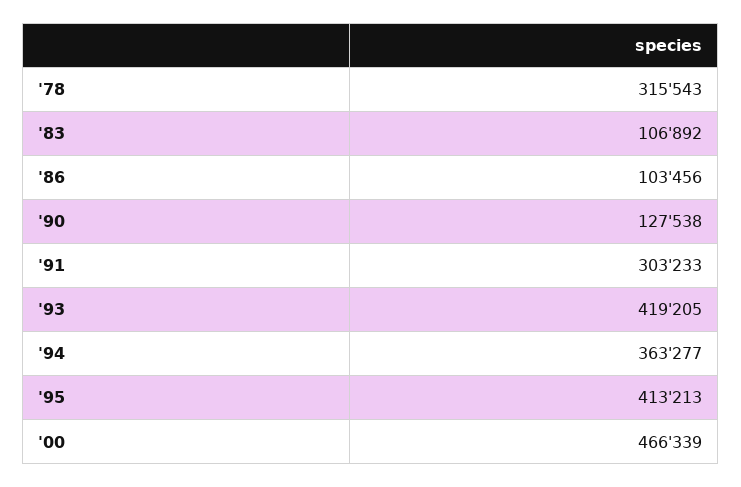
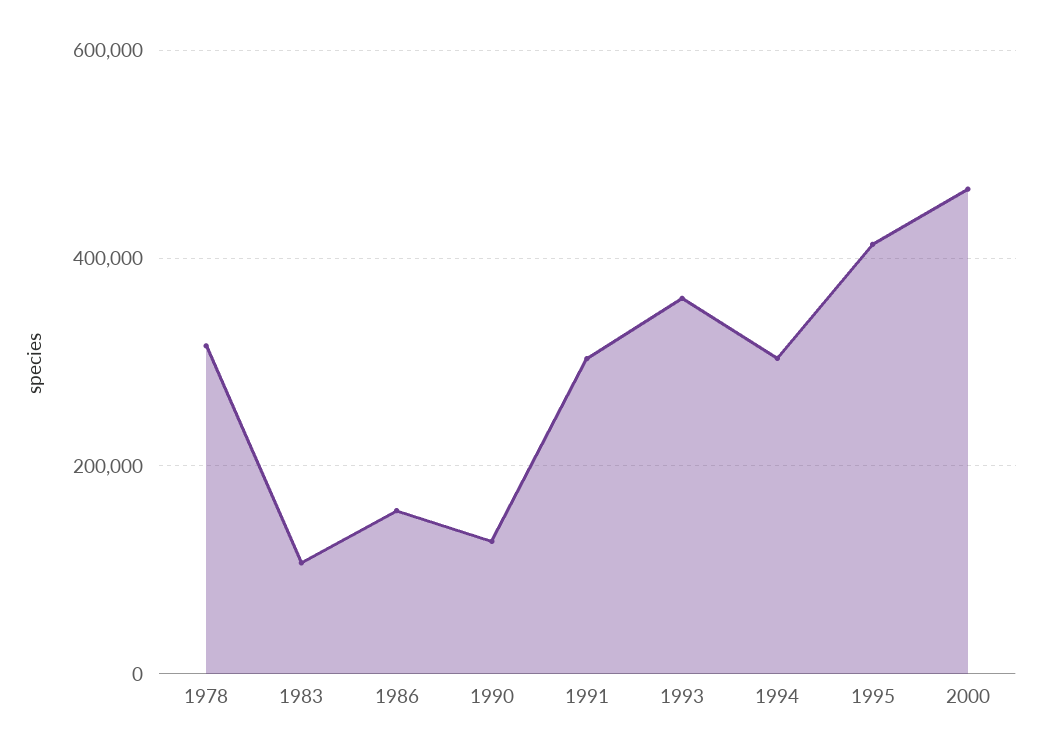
'86: 103456 -> 160000
'93: 419205 -> 360000
'94: 363277 -> 300000

